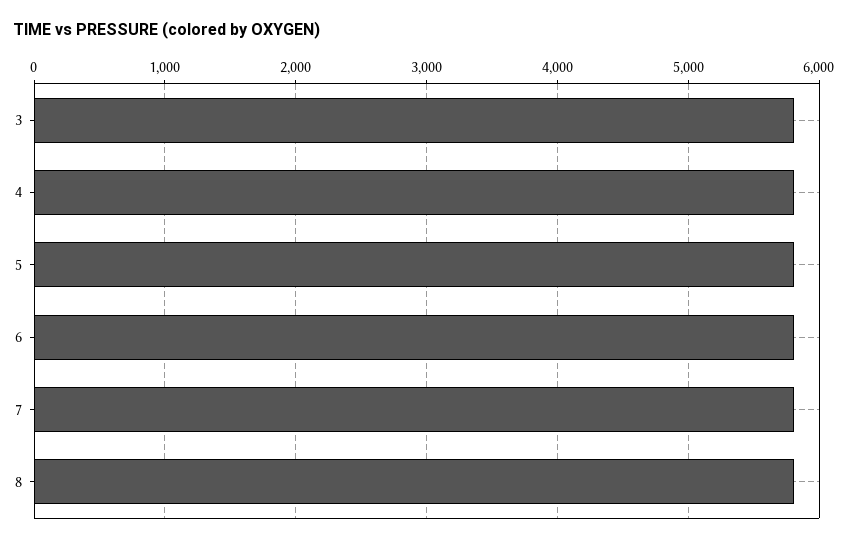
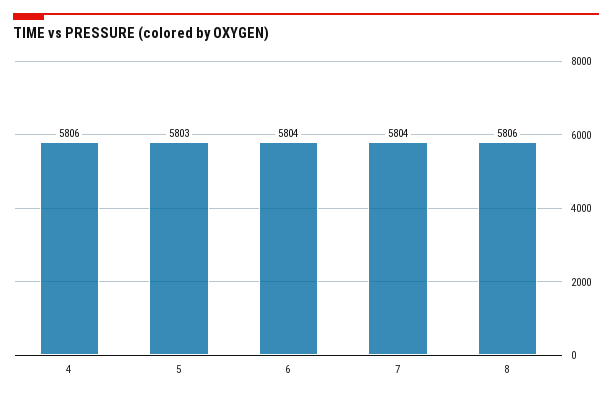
3: 5800 -> none

